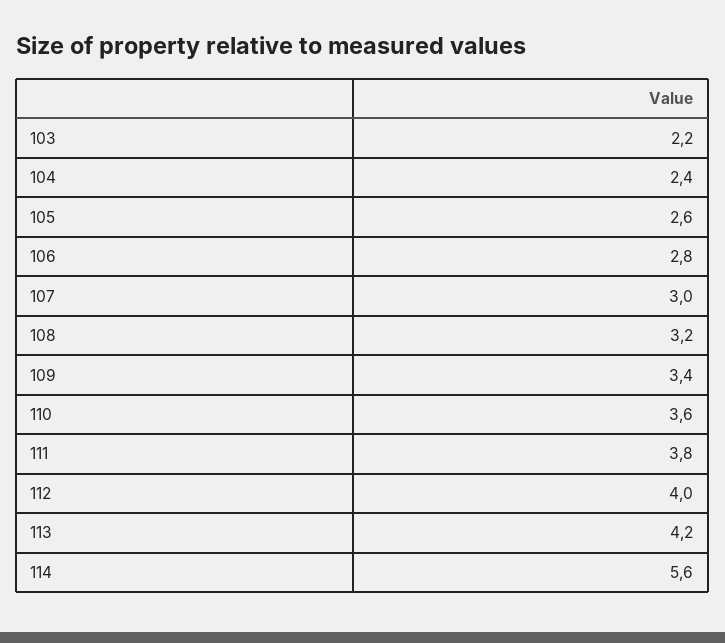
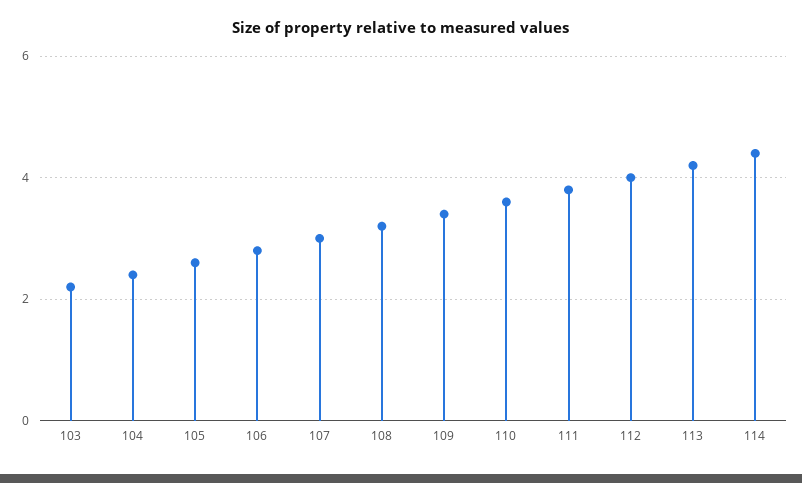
114: 5.6 -> 4.5

